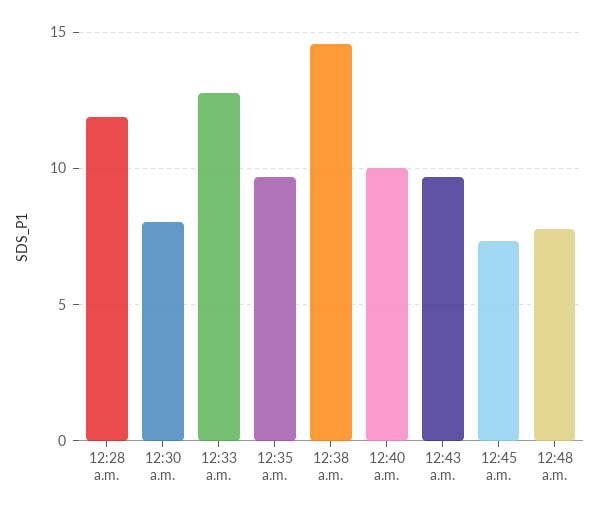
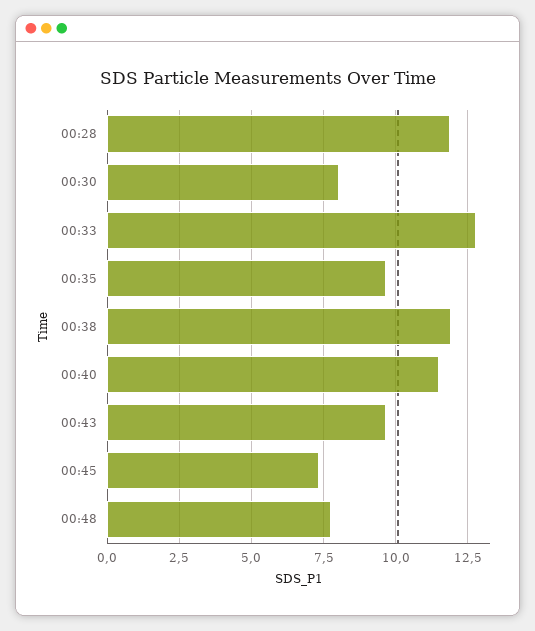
12:38 a.m.: 14.5 -> 12
12:40 a.m.: 10 -> 11.5

